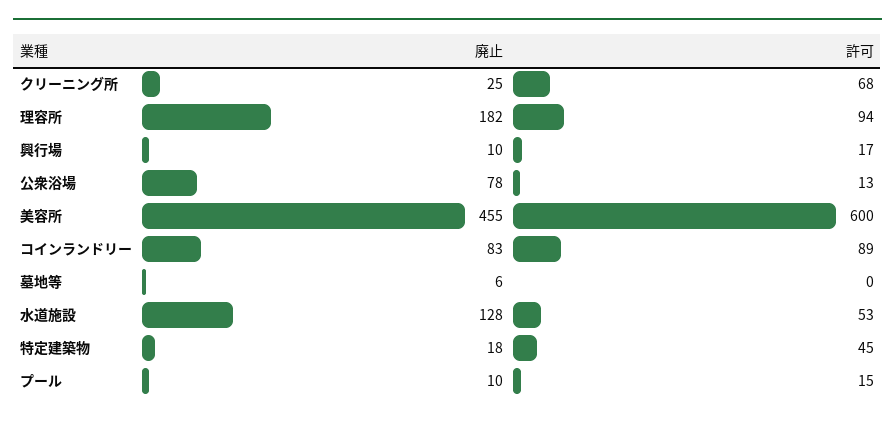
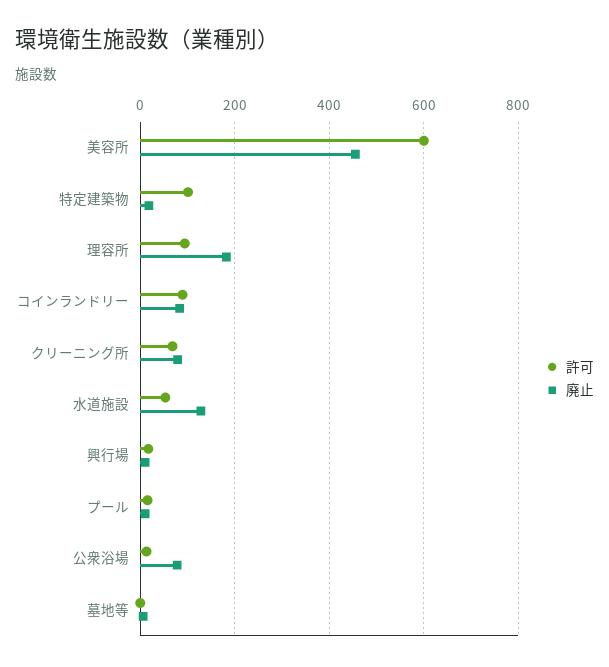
廃止, クリーニング所: 25 -> 80
許可, 特定建築物: 45 -> 100

